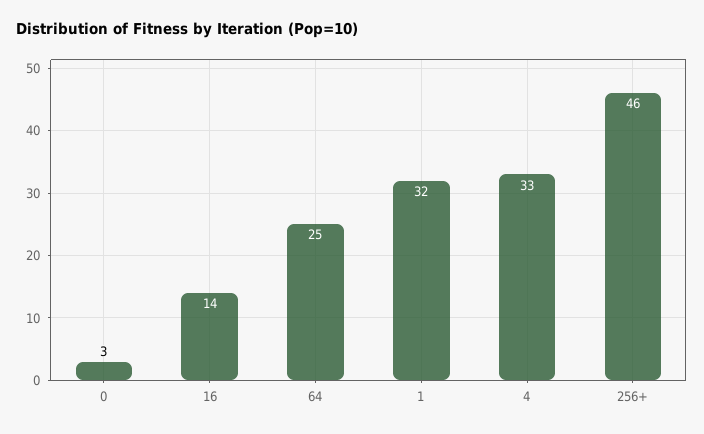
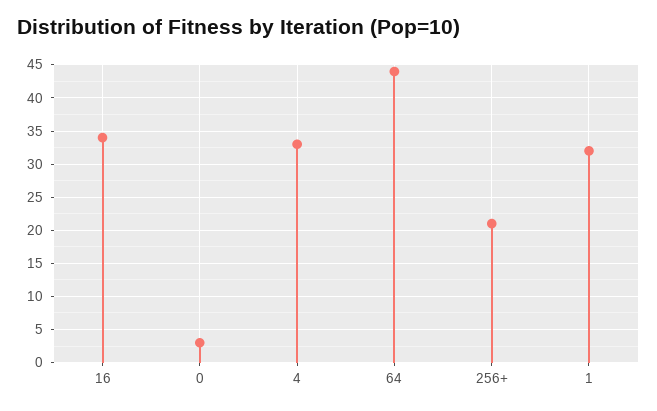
16: 14 -> 34
64: 25 -> 44
256+: 46 -> 21

